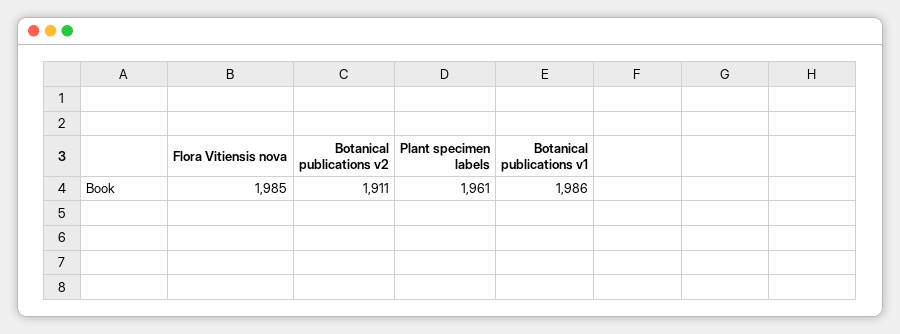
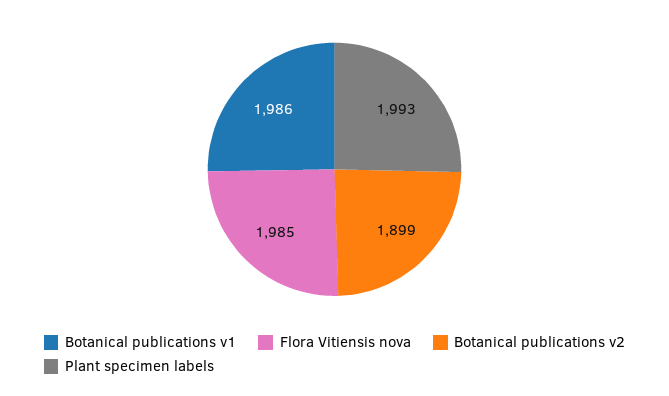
Botanical publications v2: 1911 -> 1899
Plant specimen labels: 1961 -> 1993

